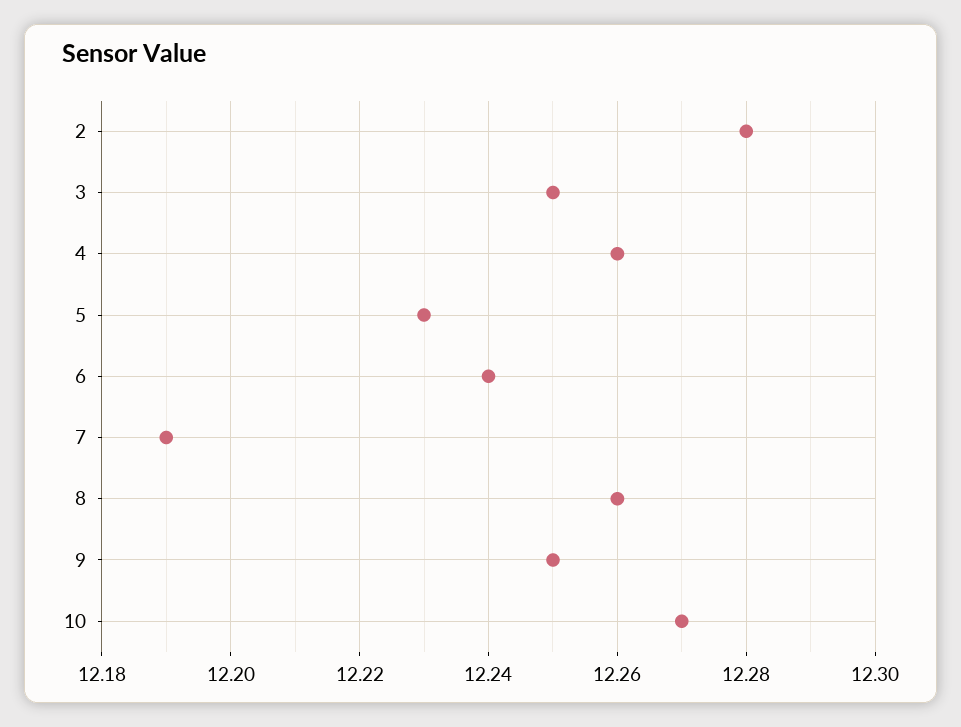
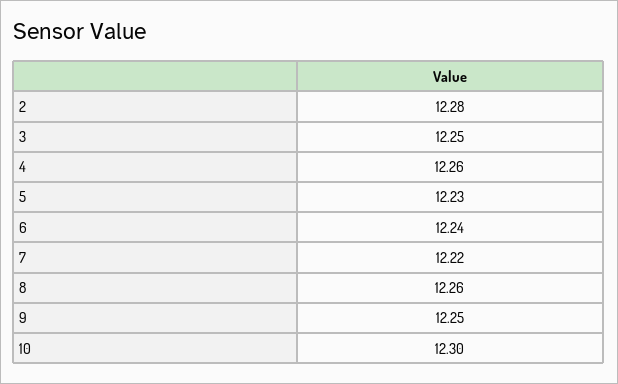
7: 12.19 -> 12.22
10: 12.27 -> 12.3

